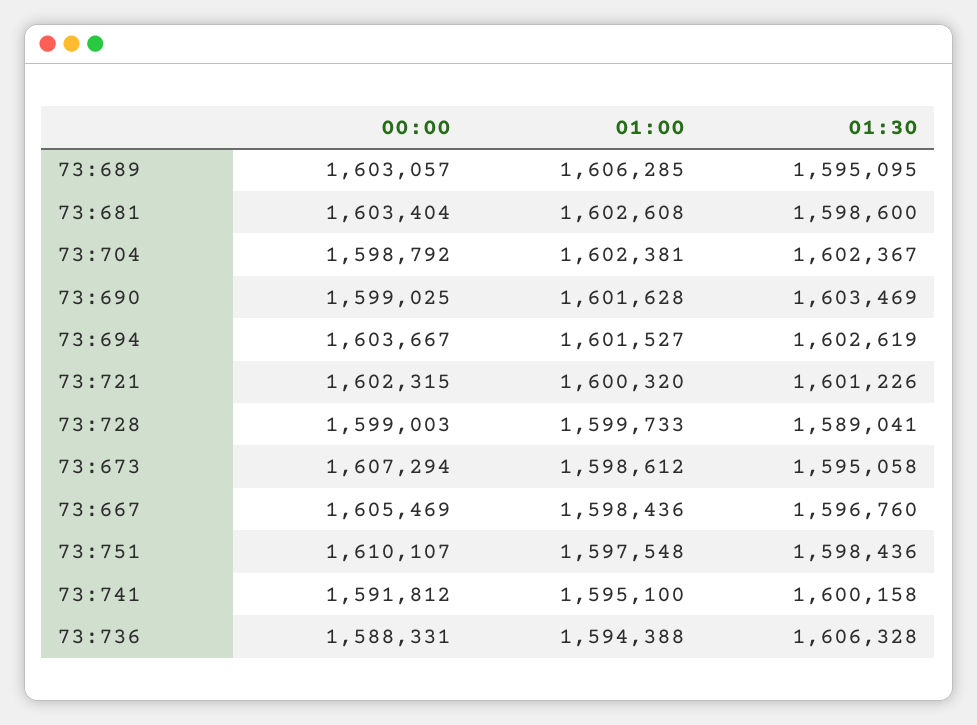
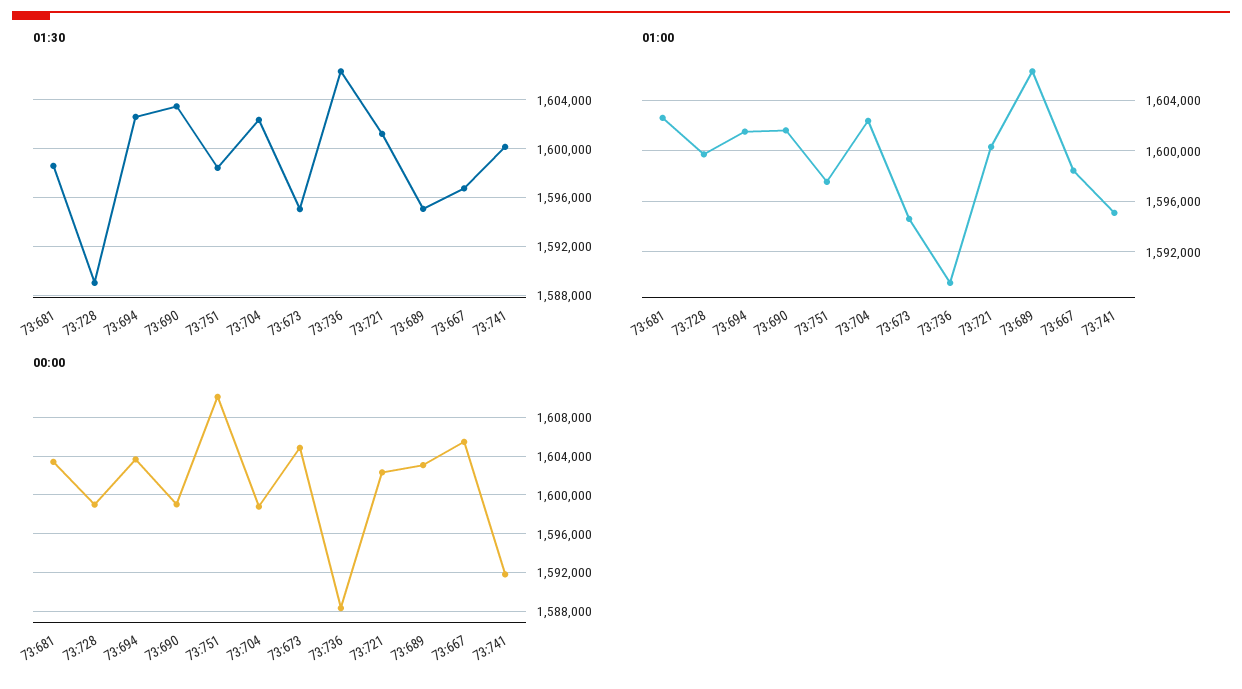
00:00, 73:673: 1607294 -> 1605000
01:00, 73:673: 1598612 -> 1594500
01:00, 73:736: 1594388 -> 1589500

